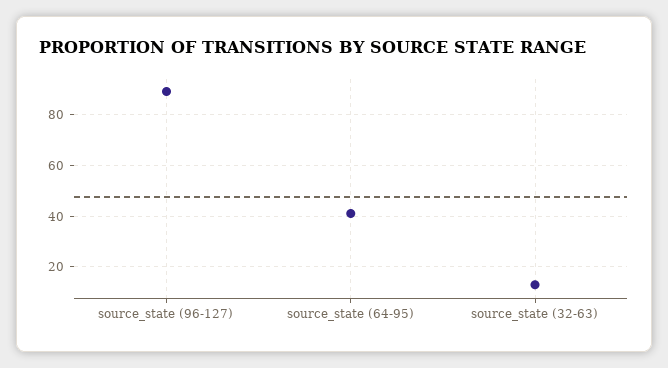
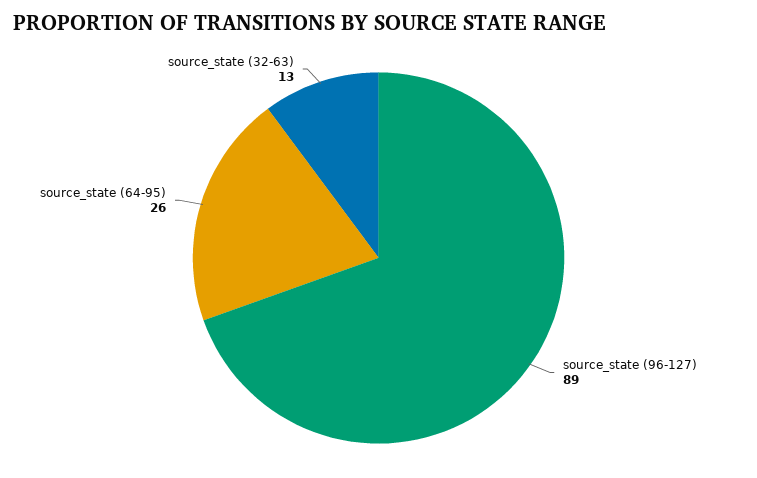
source_state (64-95): 40 -> 26

